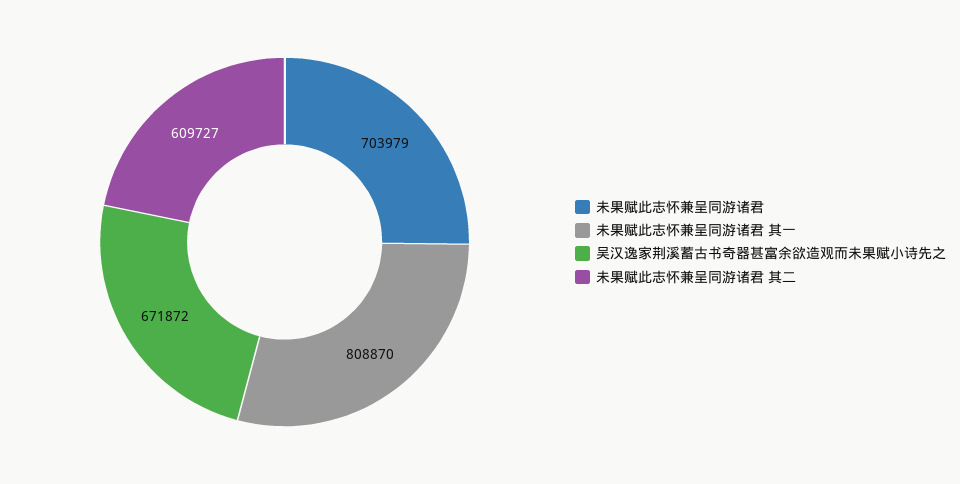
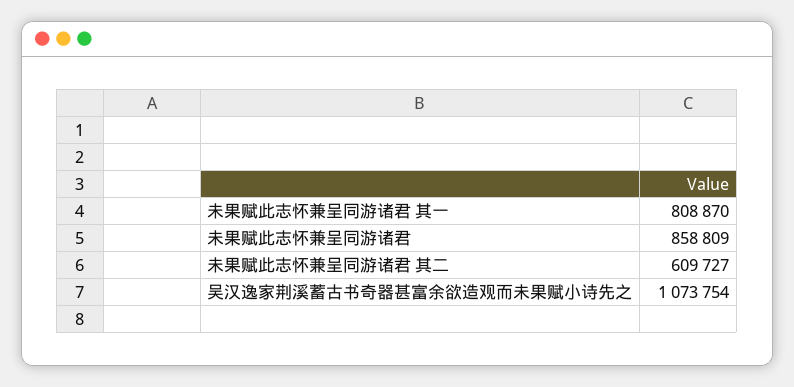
未果赋此志怀兼呈同游诸君: 703979 -> 858809
吴汉逸家荆溪蓄古书奇器甚富余欲造观而未果赋小诗先之: 671872 -> 1073754

